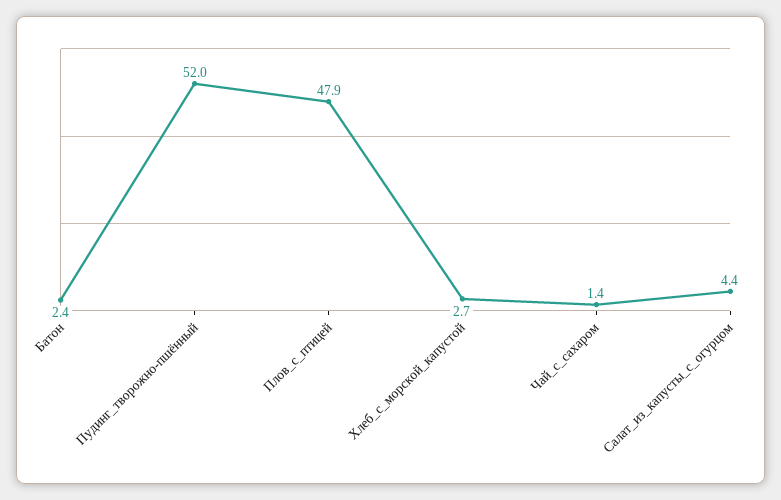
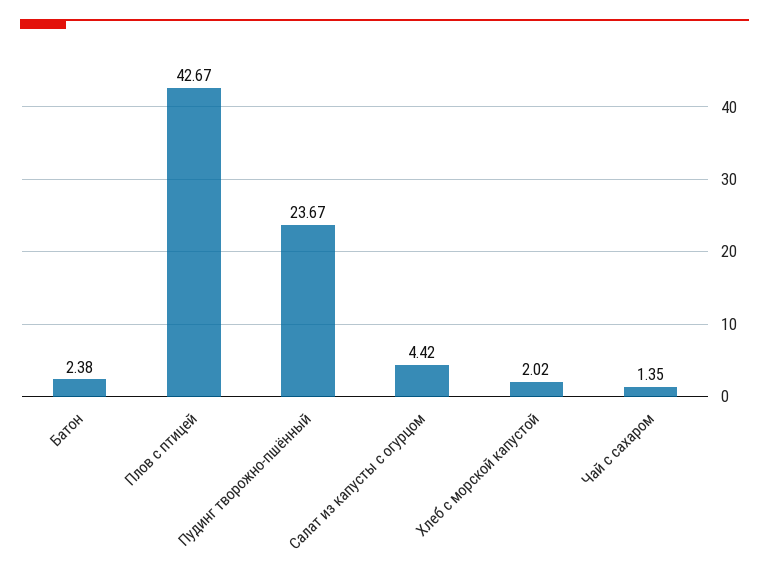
Пудинг_творожно-пшённый: 52 -> 23.67
Плов_с_птицей: 47.9 -> 42.67
Хлеб_с_морской_капустой: 2.7 -> 2.02

